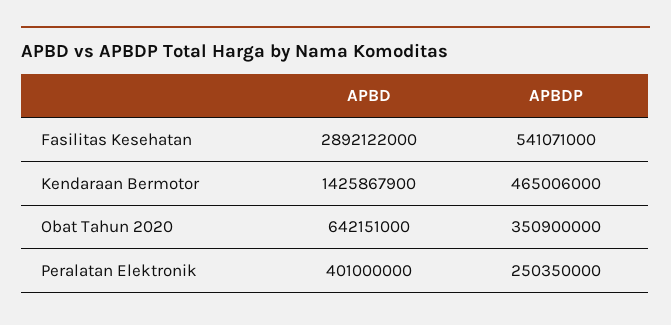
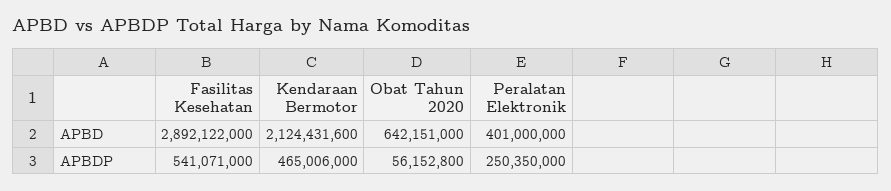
APBD, Kendaraan Bermotor: 1425867900 -> 2124431600
APBDP, Obat Tahun 2020: 350900000 -> 56152800

